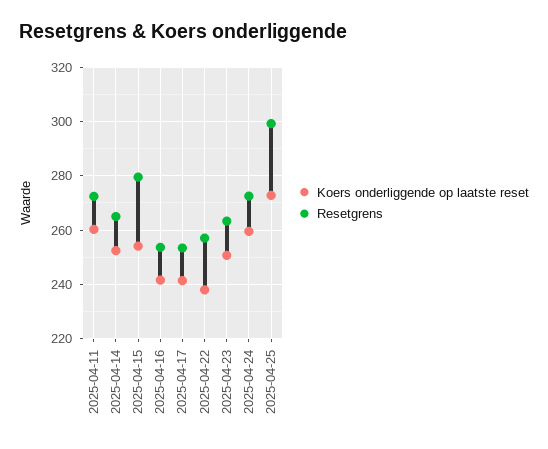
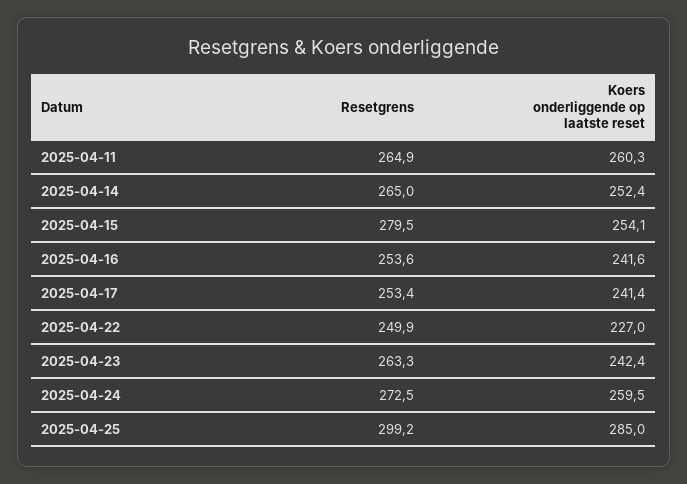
Resetgrens, 2025-04-11: 272.5 -> 264.9
Koers onderliggende op laatste reset, 2025-04-22: 237.5 -> 227
Resetgrens, 2025-04-22: 257.5 -> 249.9
Koers onderliggende op laatste reset, 2025-04-23: 250 -> 242.4
Koers onderliggende op laatste reset, 2025-04-25: 272.5 -> 285

